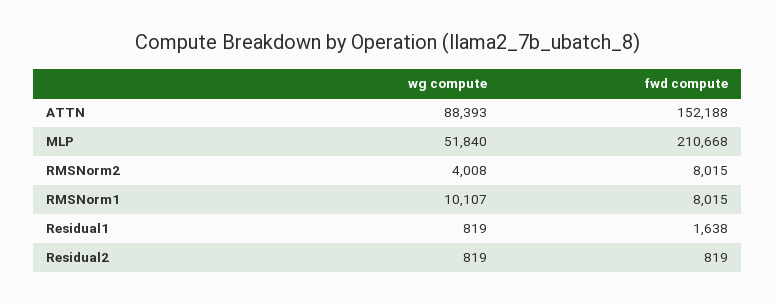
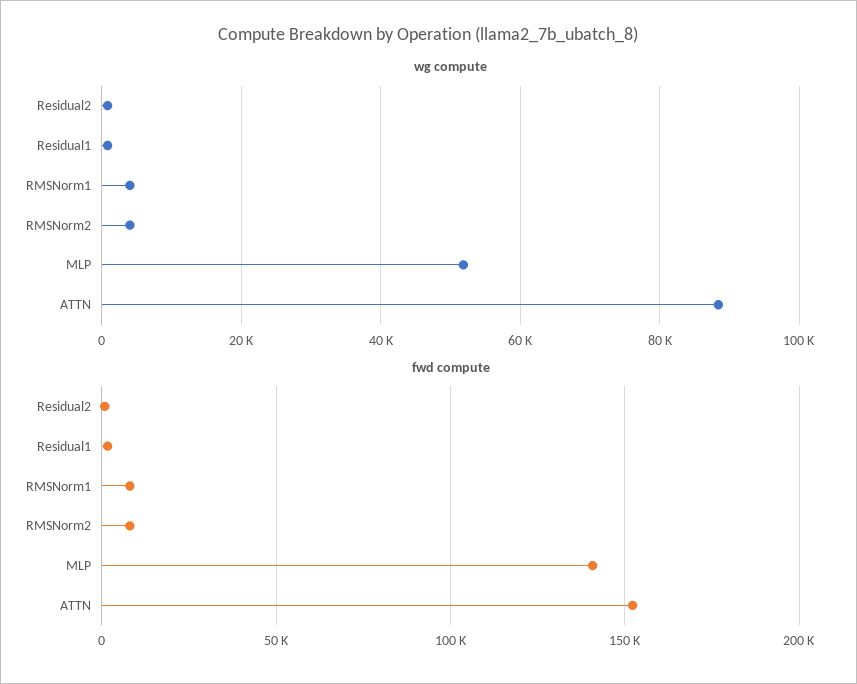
fwd compute, MLP: 210668 -> 140000
wg compute, RMSNorm1: 10107 -> 4000

